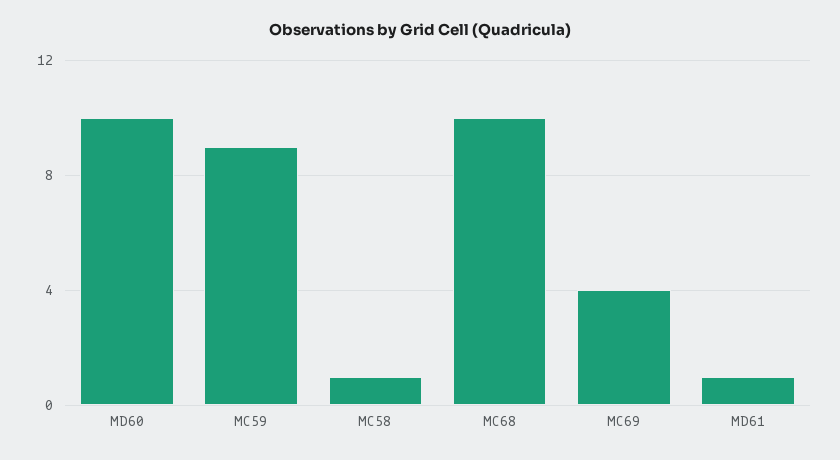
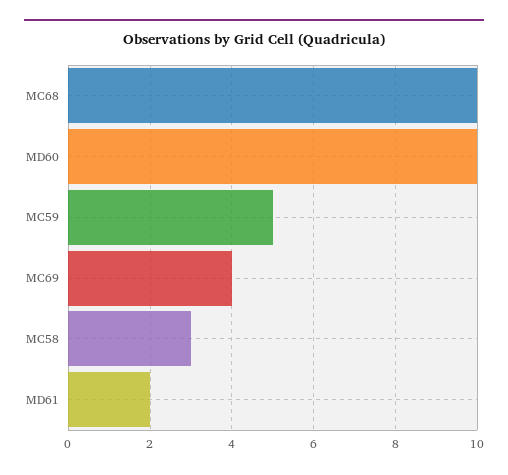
MC59: 9 -> 5
MC58: 1 -> 3
MD61: 1 -> 2

